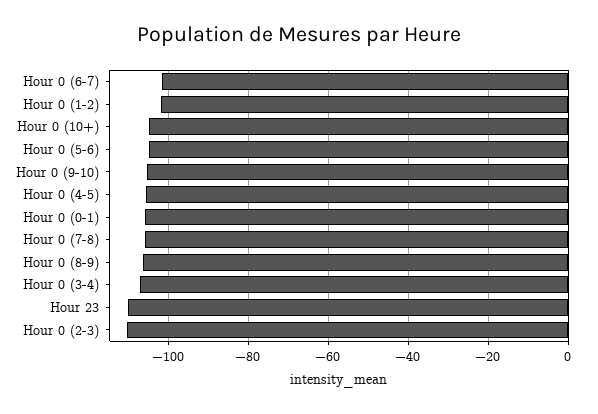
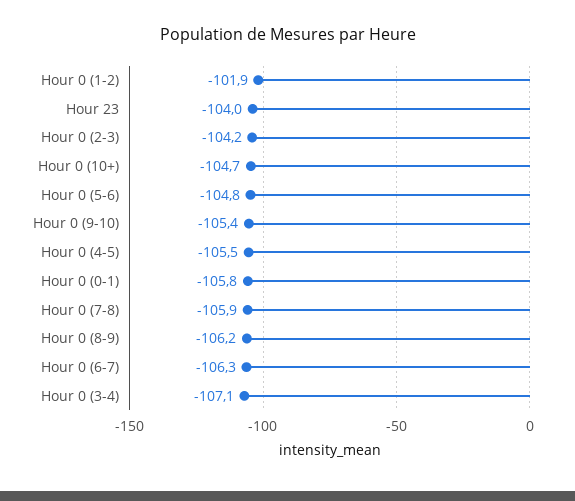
Hour 0 (6-7): -102 -> -106.3
Hour 23: -110 -> -104
Hour 0 (2-3): -110 -> -104.2

